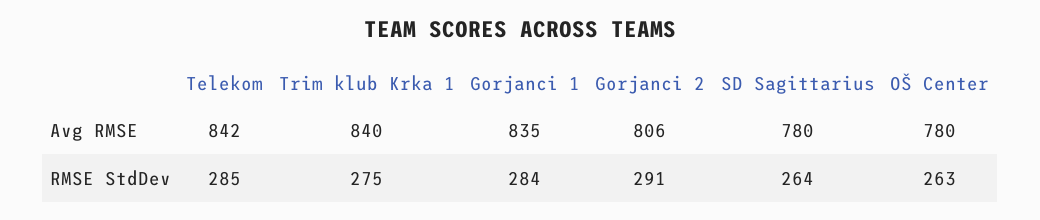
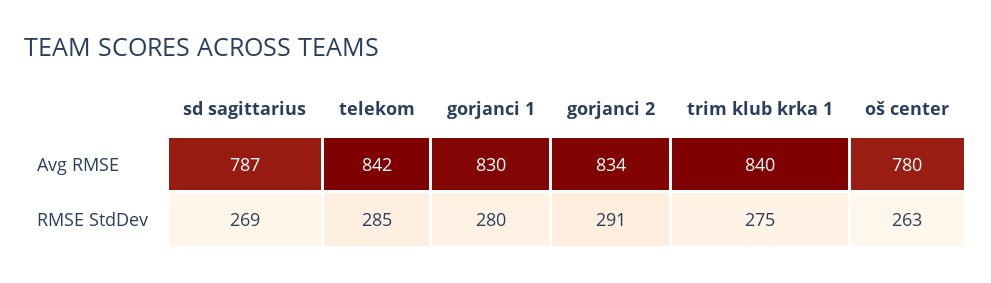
Gorjanci 1, Avg RMSE: 835 -> 830
Gorjanci 2, Avg RMSE: 806 -> 834
SD Sagittarius, Avg RMSE: 780 -> 787
Gorjanci 1, RMSE StdDev: 284 -> 280
SD Sagittarius, RMSE StdDev: 264 -> 269

